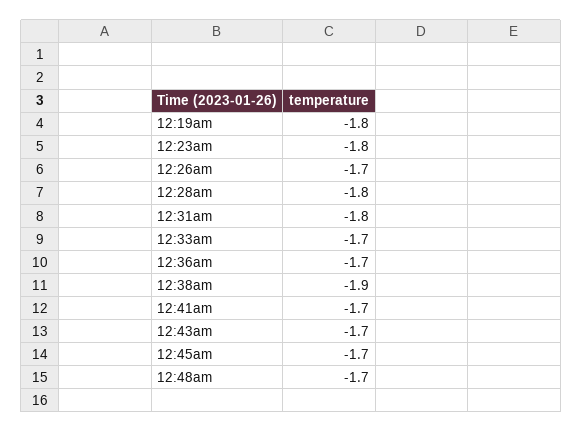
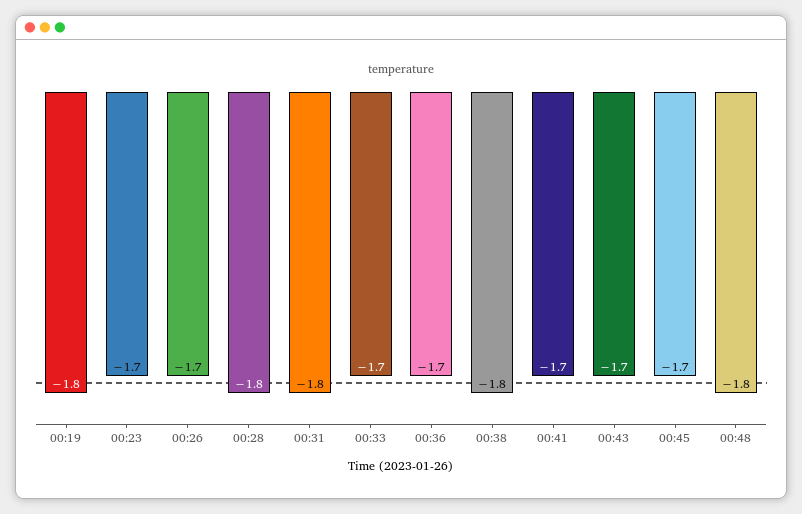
12:23am: -1.8 -> -1.7
12:38am: -1.9 -> -1.8
12:48am: -1.7 -> -1.8

